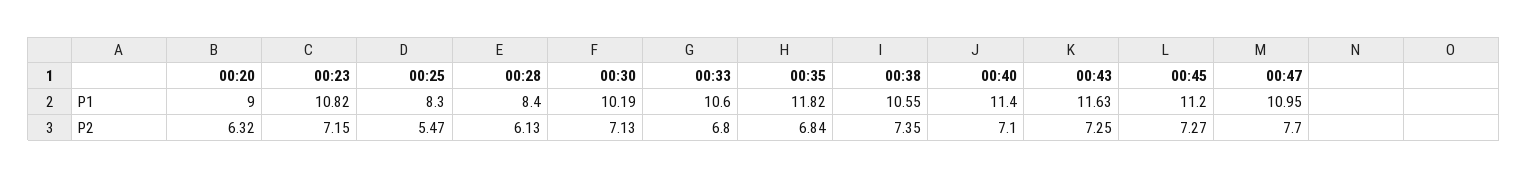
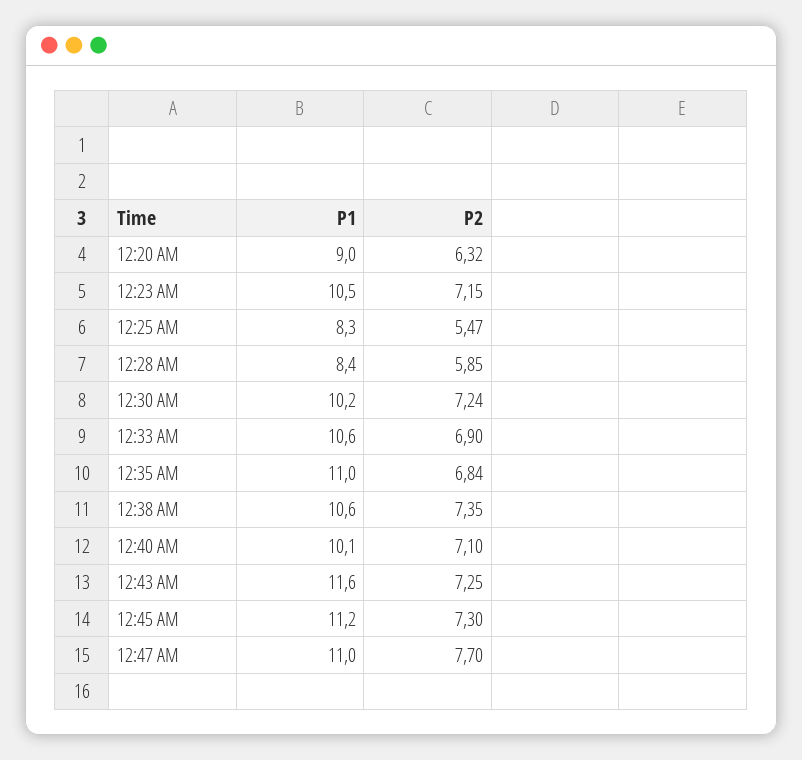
00:23, P1: 10.82 -> 10.5
00:35, P1: 11.82 -> 11
00:40, P1: 11.4 -> 10.1
00:28, P2: 6.13 -> 5.85
00:30, P2: 7.13 -> 7.24
00:33, P2: 6.8 -> 6.9
00:45, P2: 7.27 -> 7.3

